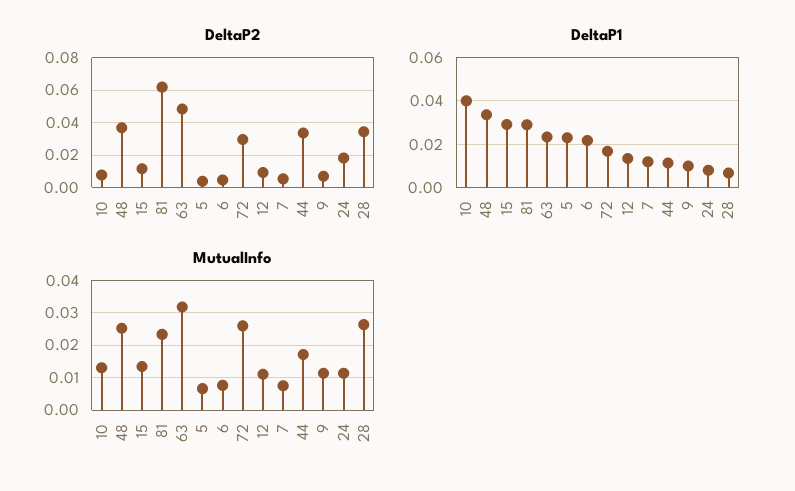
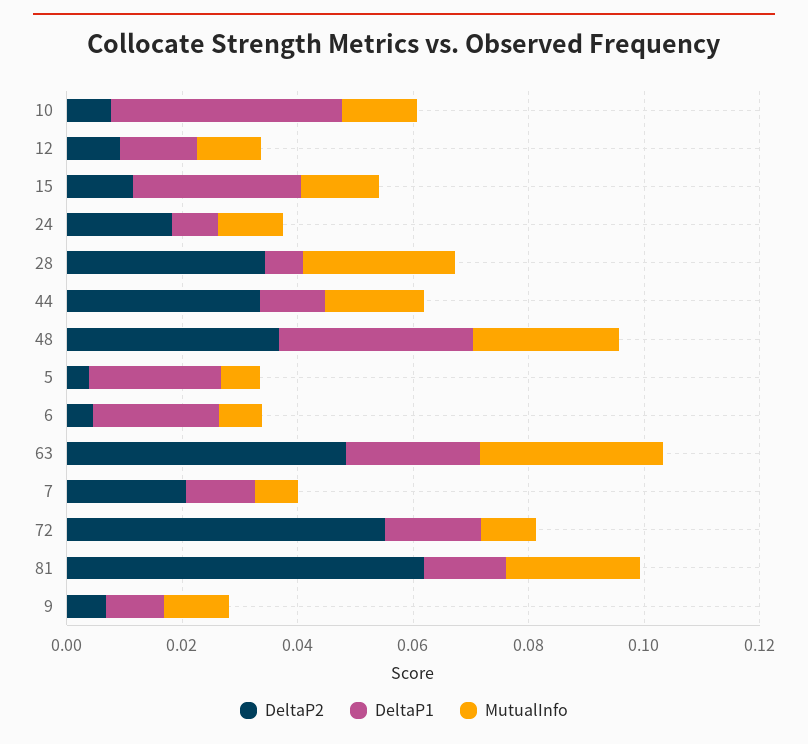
DeltaP2, 72: 0.03 -> 0.055
DeltaP2, 7: 0.005 -> 0.02
DeltaP1, 81: 0.03 -> 0.015
MutualInfo, 72: 0.026 -> 0.01

